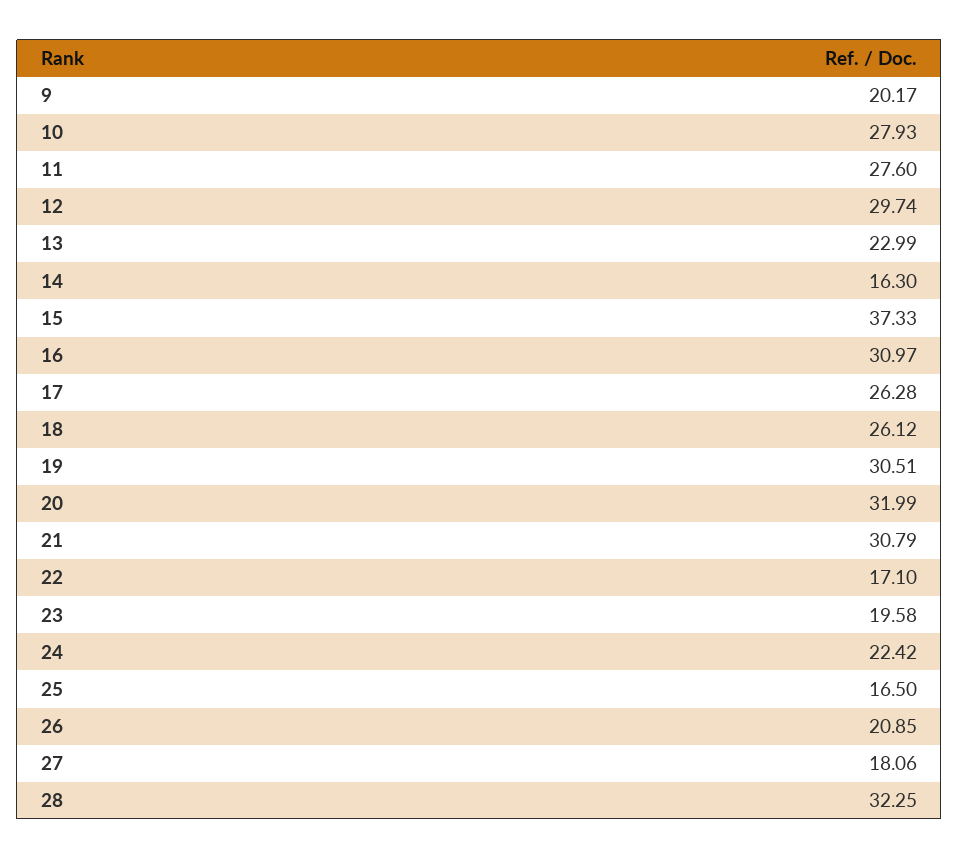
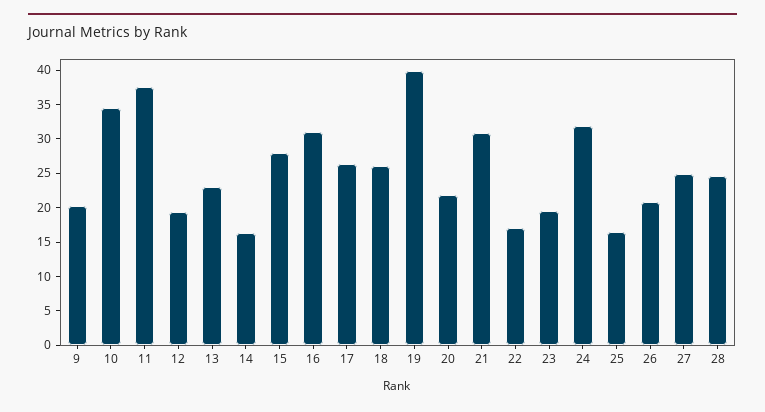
10: 27.93 -> 35
11: 27.6 -> 37.5
12: 29.74 -> 20
15: 37.33 -> 27.5
19: 30.51 -> 40
20: 31.99 -> 22.5
24: 22.42 -> 32.5
27: 18.06 -> 25
28: 32.25 -> 25

